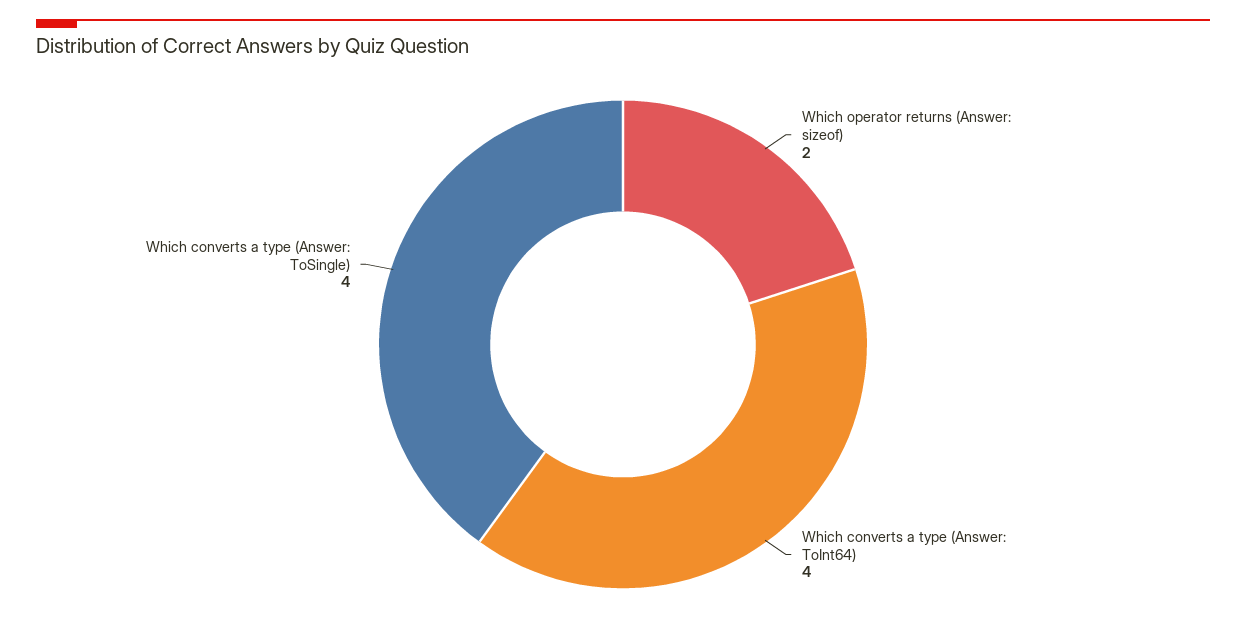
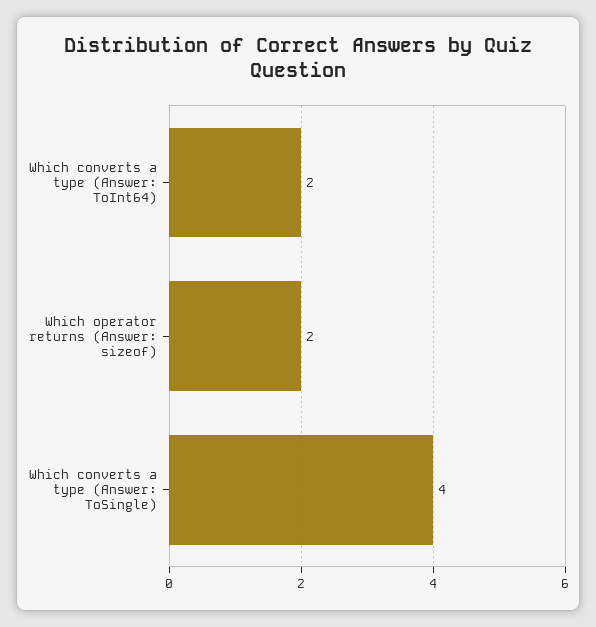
Which converts a type (Answer: ToInt64): 4 -> 2

